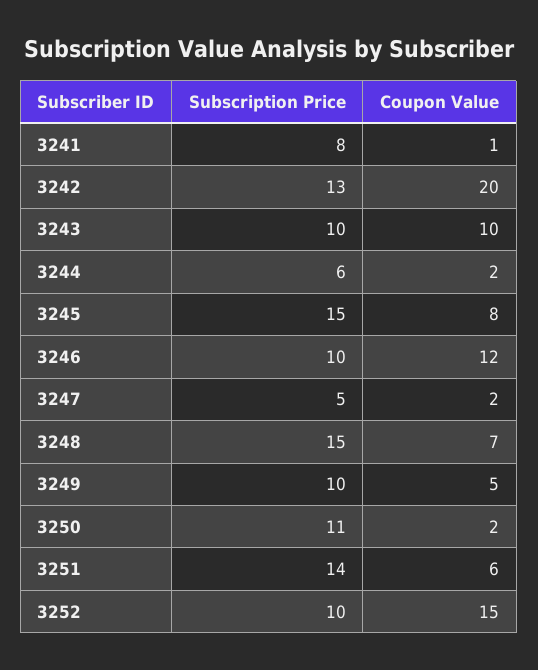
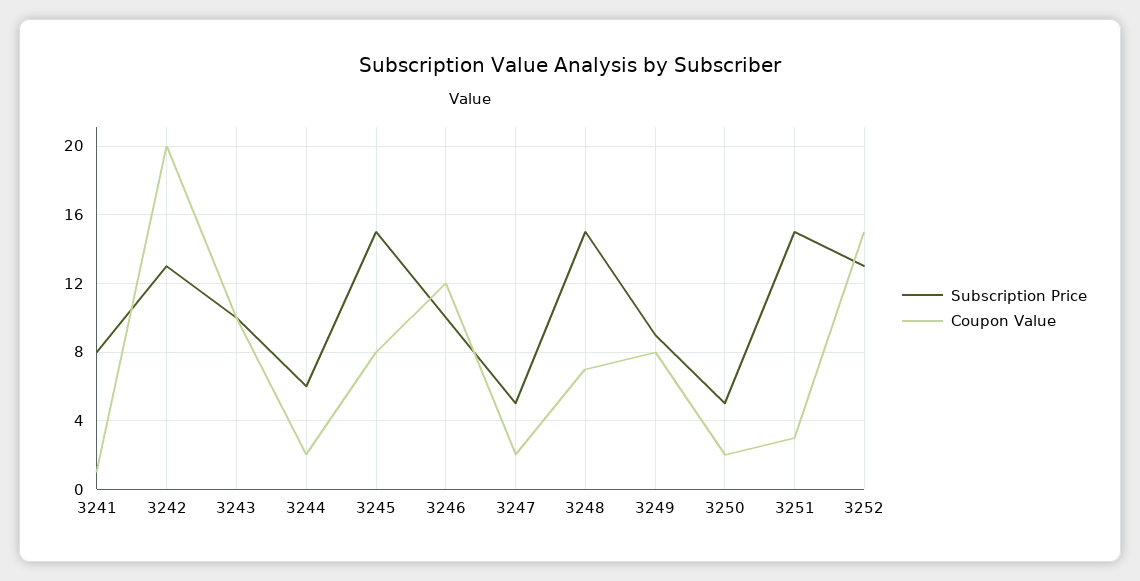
Subscription Price, 3249: 10 -> 9
Coupon Value, 3249: 5 -> 8
Subscription Price, 3250: 11 -> 5
Subscription Price, 3251: 14 -> 15
Coupon Value, 3251: 6 -> 3
Subscription Price, 3252: 10 -> 13

